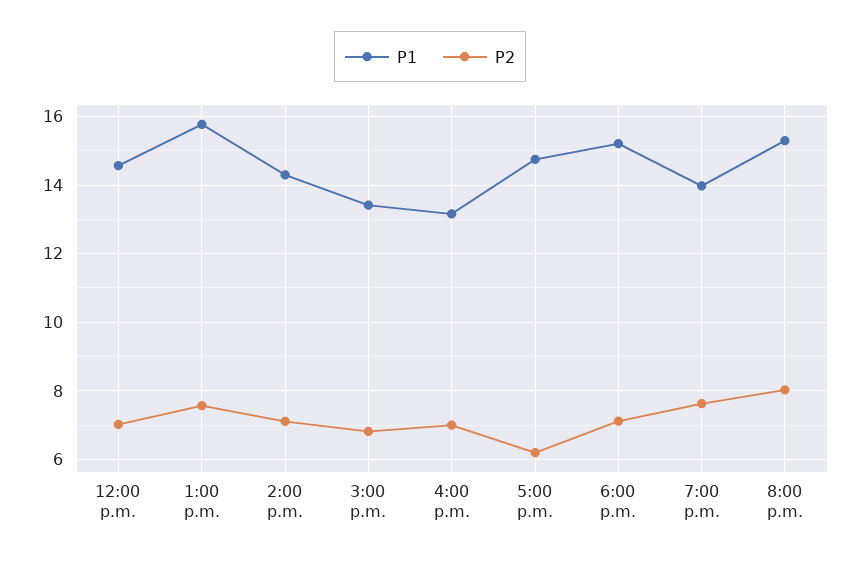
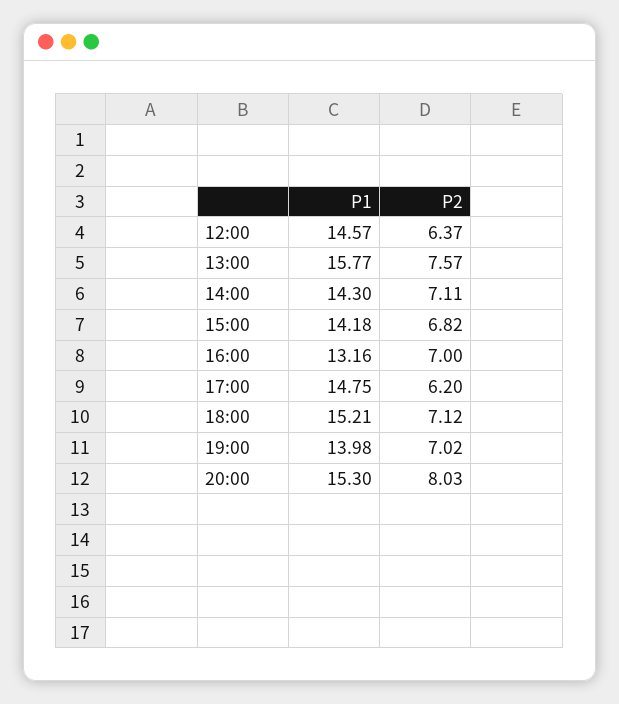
P2, 12:00 p.m.: 7 -> 6.37
P1, 3:00 p.m.: 13.4 -> 14.18
P2, 7:00 p.m.: 7.6 -> 7.02

